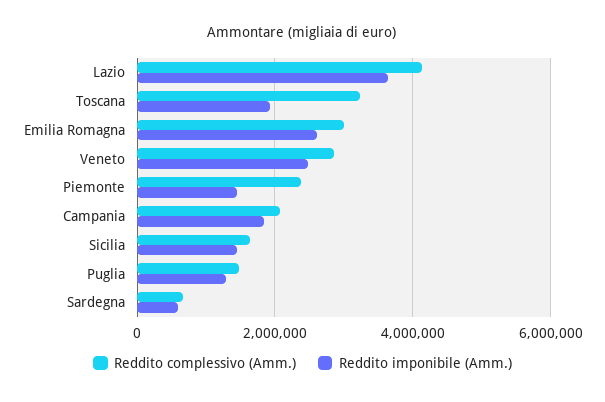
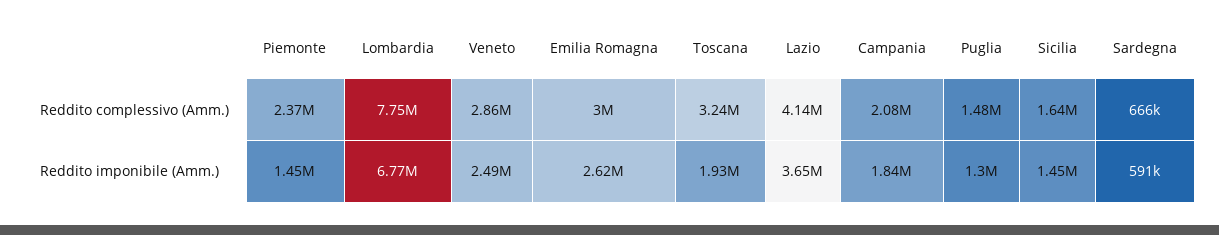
Reddito complessivo (Amm.), Lombardia: none -> 7750000
Reddito imponibile (Amm.), Lombardia: none -> 6770000

